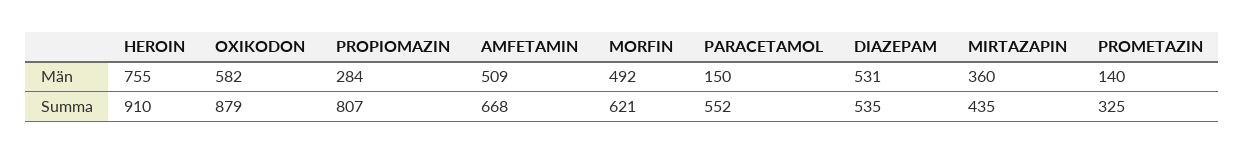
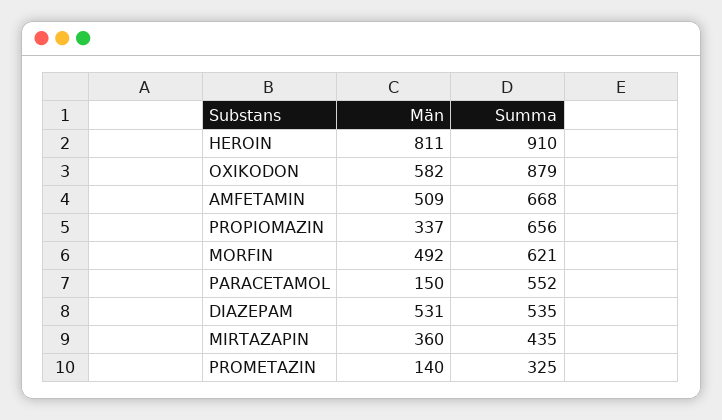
HEROIN, Män: 755 -> 811
PROPIOMAZIN, Män: 284 -> 337
PROPIOMAZIN, Summa: 807 -> 656

